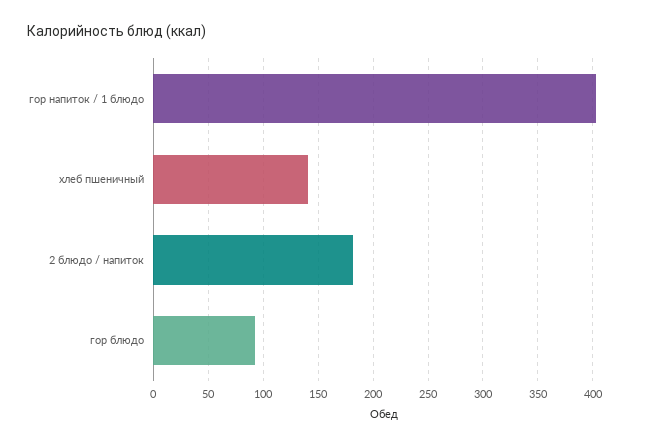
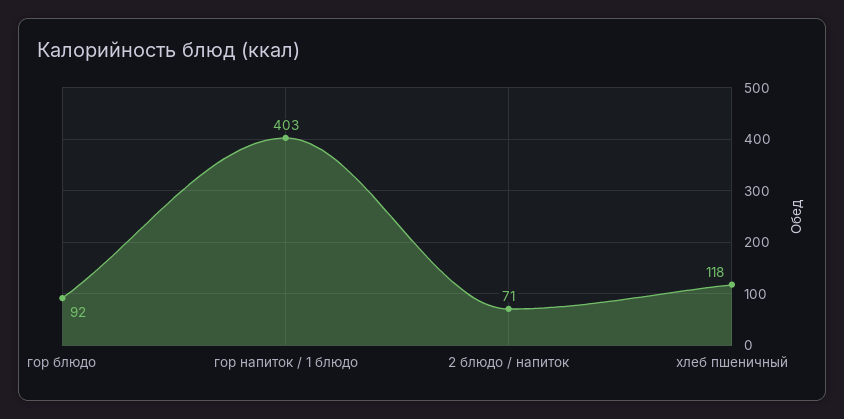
хлеб пшеничный: 140 -> 118
2 блюдо / напиток: 180 -> 71

